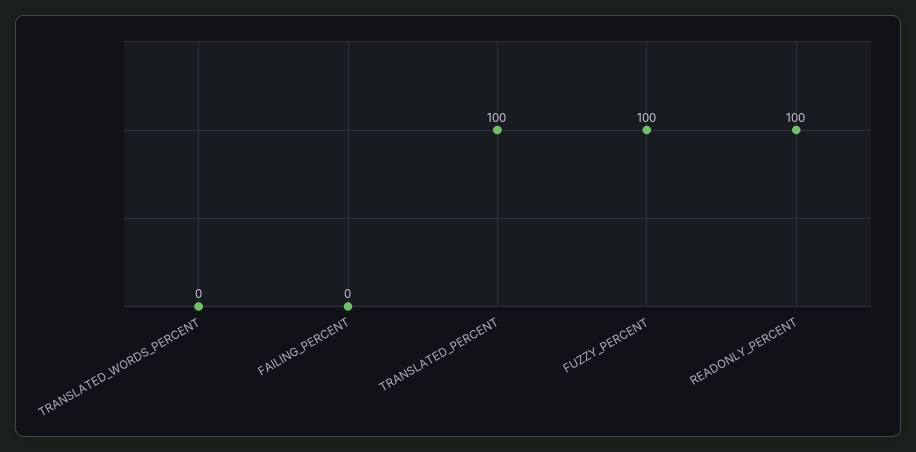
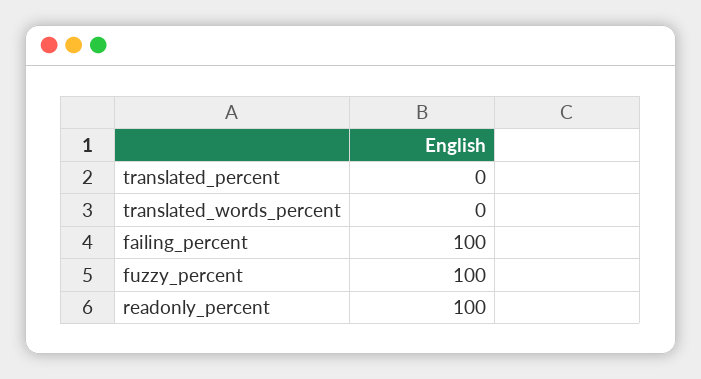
FAILING_PERCENT: 0 -> 100
TRANSLATED_PERCENT: 100 -> 0

